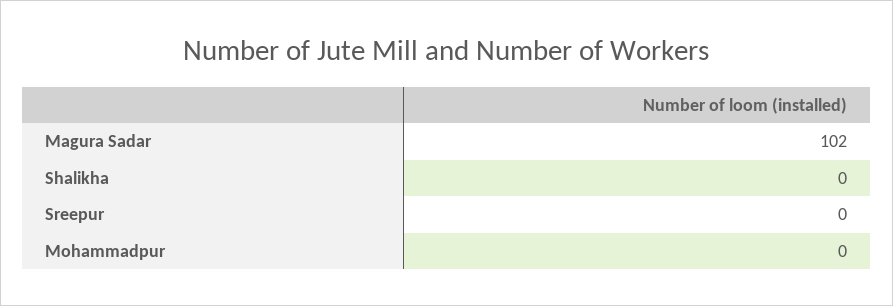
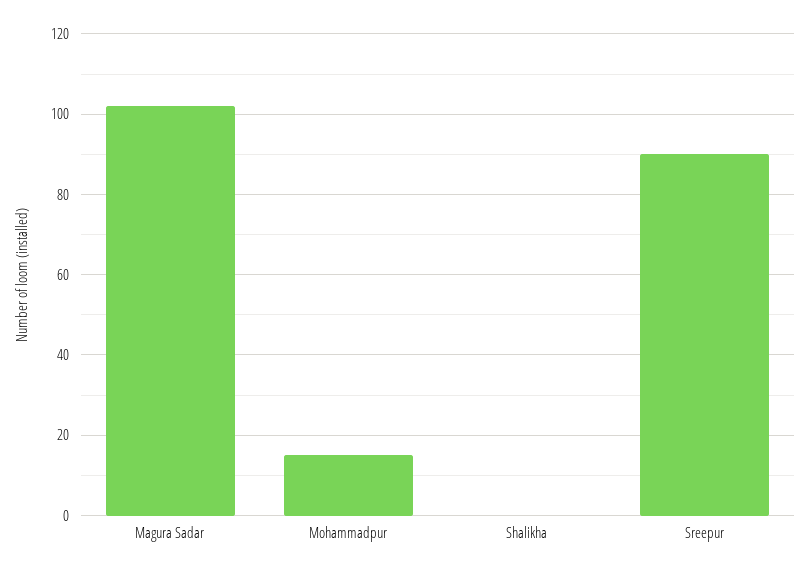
Sreepur: 0 -> 90
Mohammadpur: 0 -> 15

